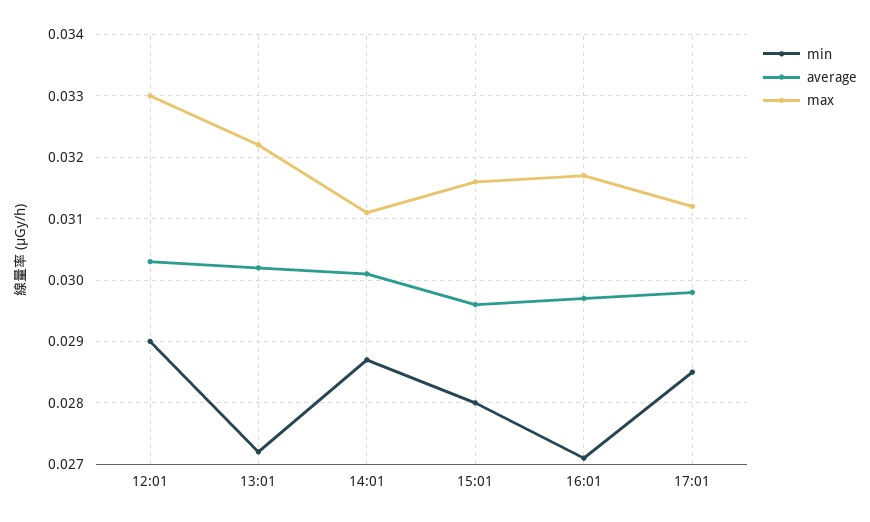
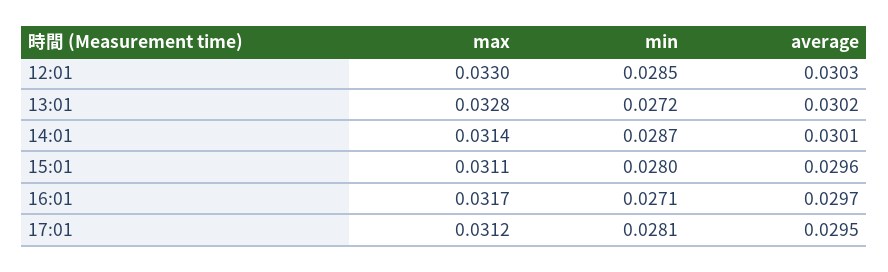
min, 12:01: 0.029 -> 0.0285
max, 13:01: 0.0322 -> 0.0328
max, 14:01: 0.0311 -> 0.0314
max, 15:01: 0.0316 -> 0.0311
min, 17:01: 0.0285 -> 0.0281
average, 17:01: 0.0298 -> 0.0295

